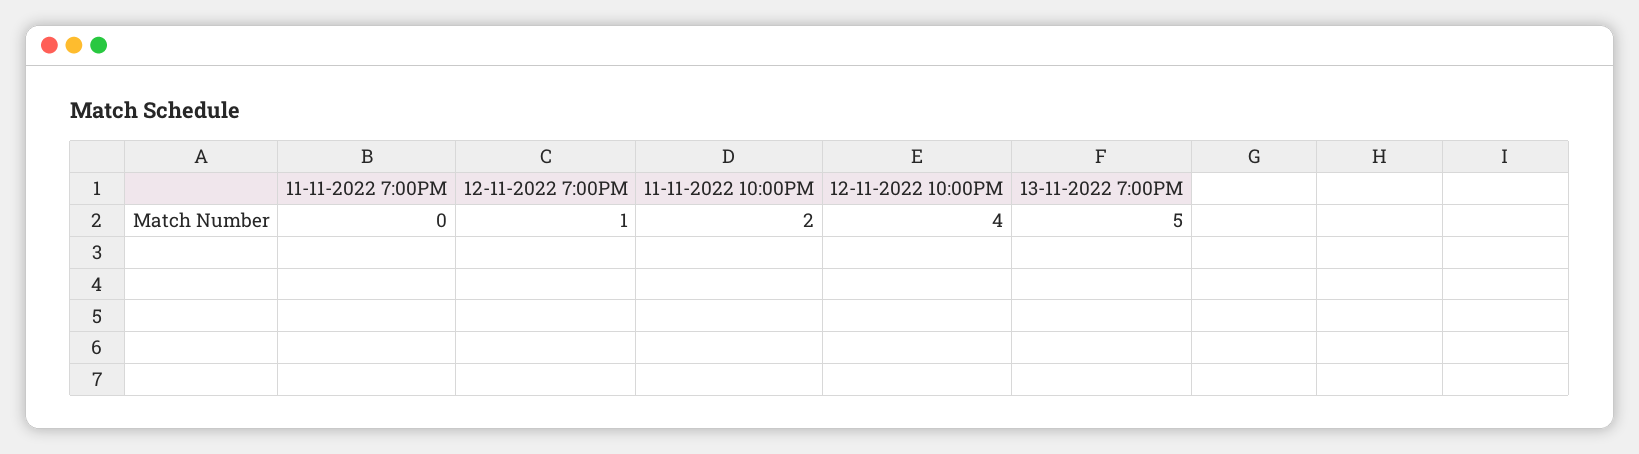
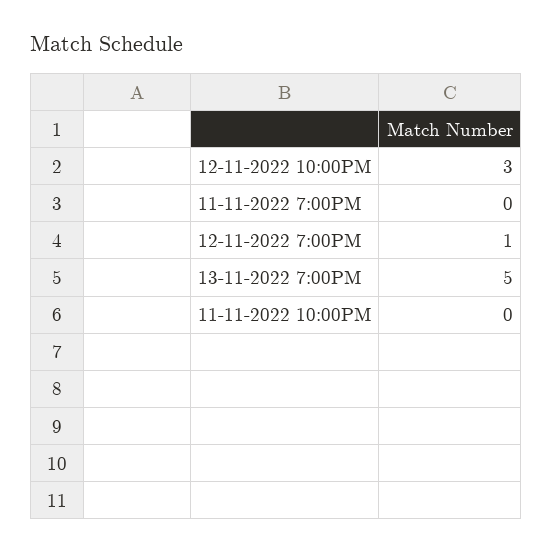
11-11-2022 10:00PM: 2 -> 0
12-11-2022 10:00PM: 4 -> 3

